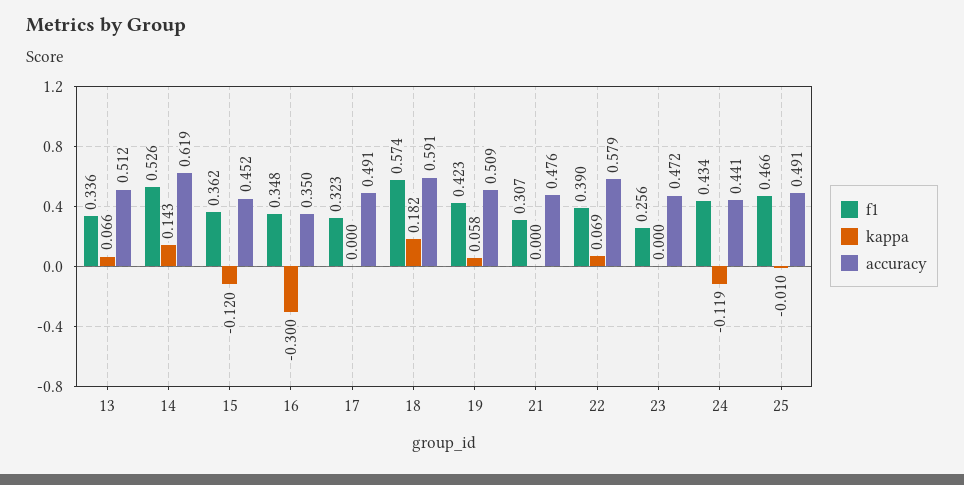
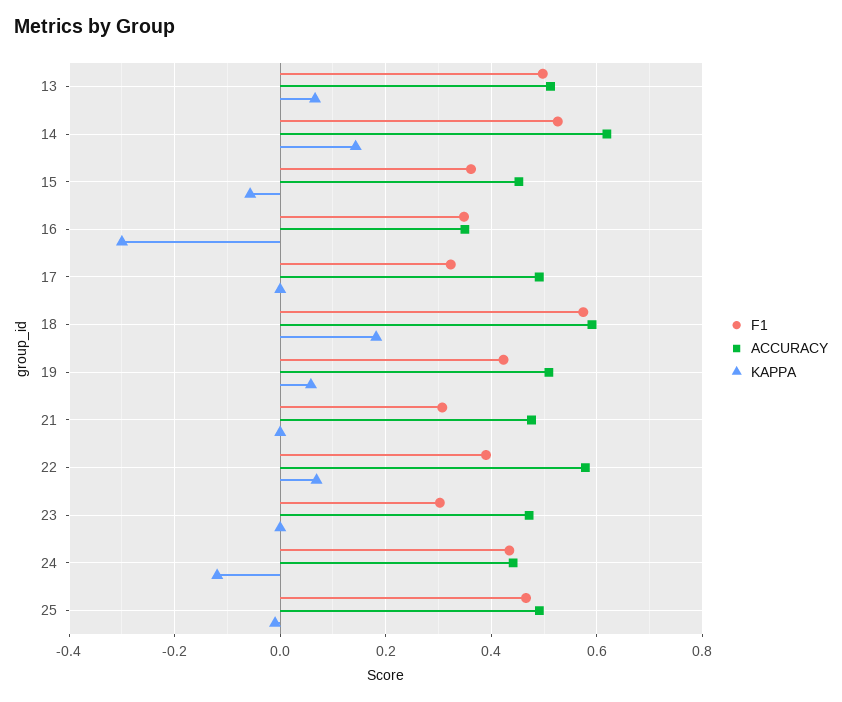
f1, 13: 0.336 -> 0.5
kappa, 15: -0.12 -> -0.06
f1, 23: 0.256 -> 0.3

